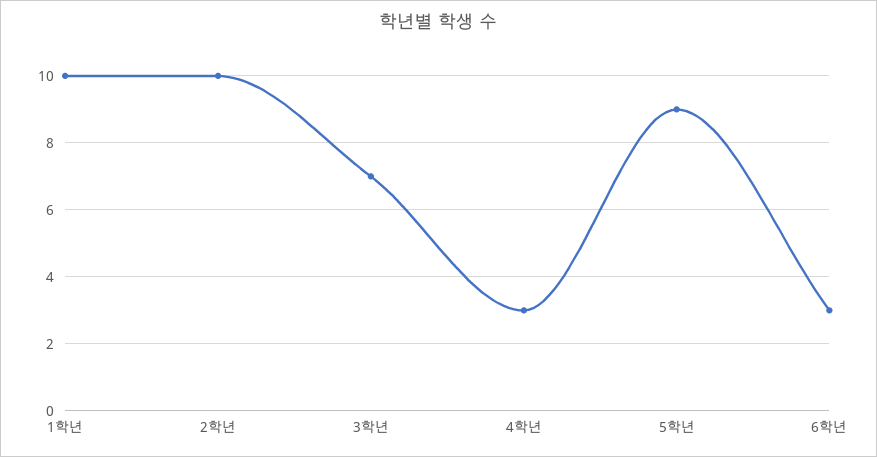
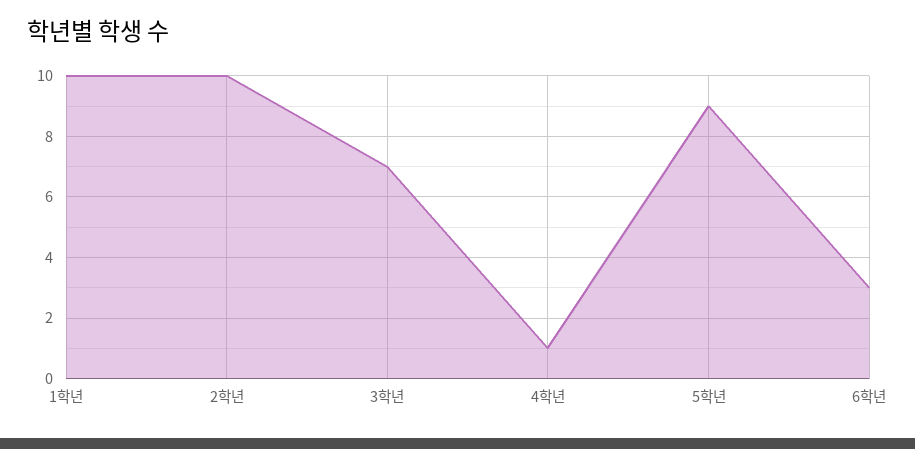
4학년: 3 -> 1

